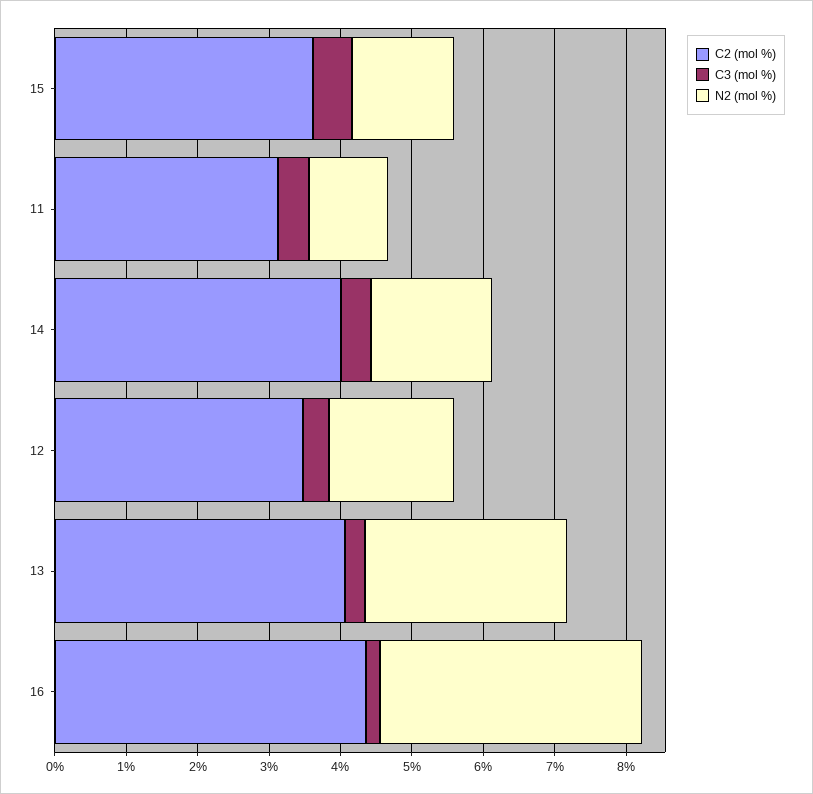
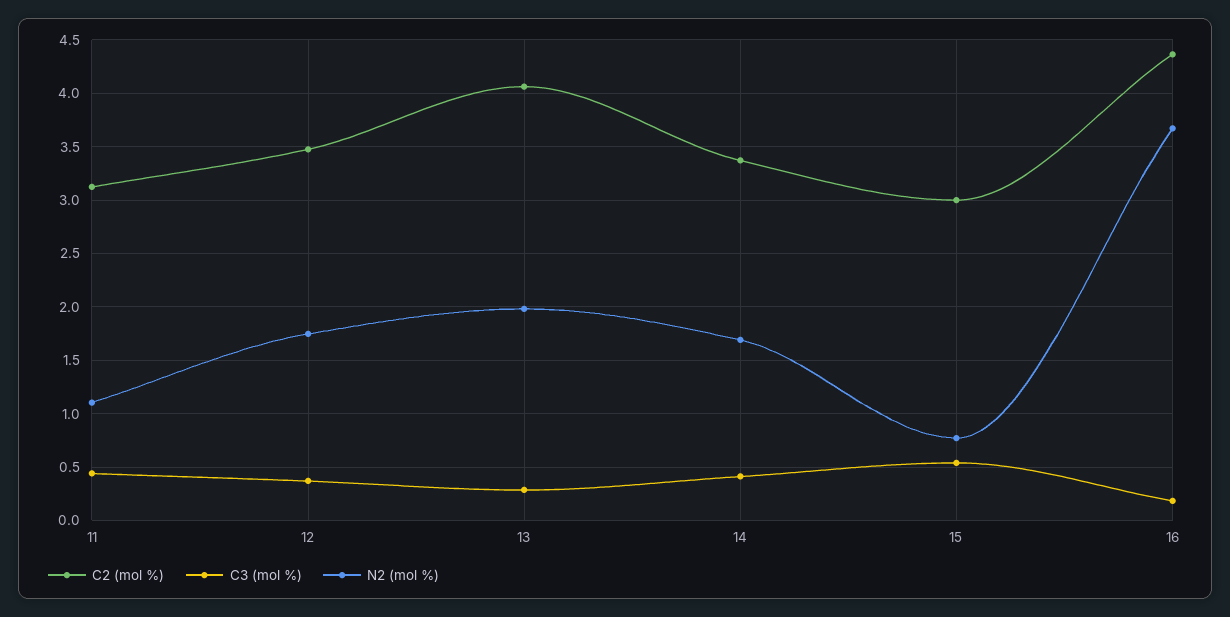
C2 (mol %), 15: 3.6 -> 3
N2 (mol %), 15: 1.4 -> 0.8
C2 (mol %), 14: 4 -> 3.4
N2 (mol %), 13: 2.8 -> 2

